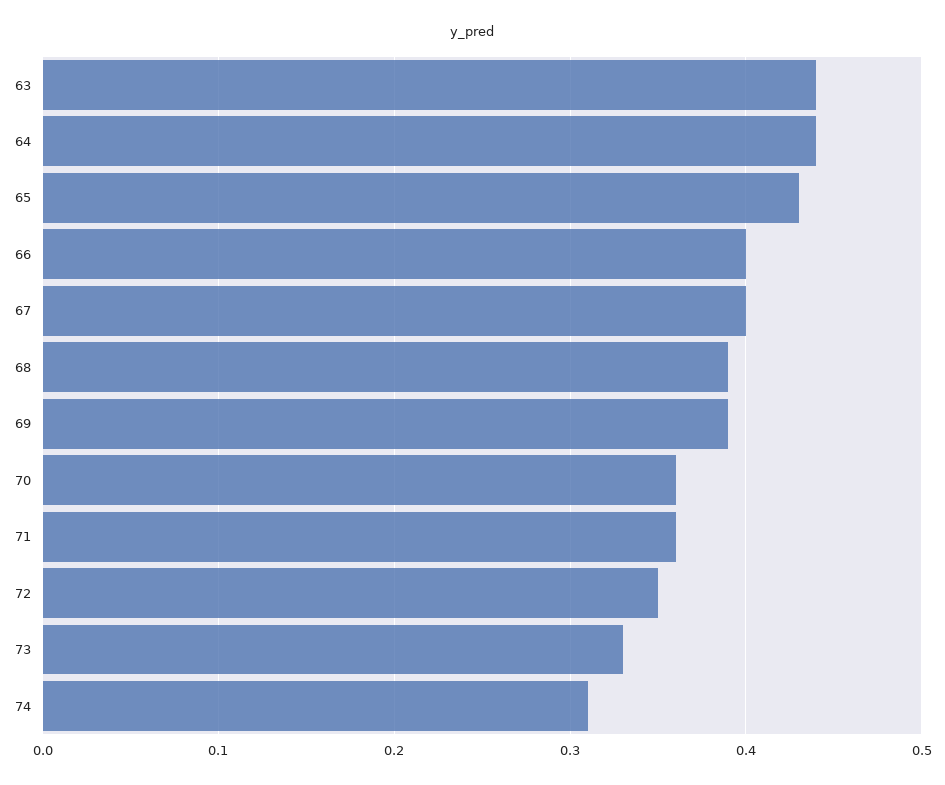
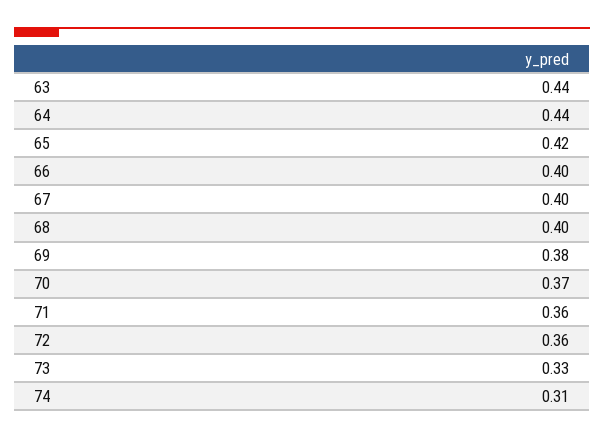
65: 0.43 -> 0.42
68: 0.39 -> 0.4
69: 0.39 -> 0.38
70: 0.36 -> 0.37
72: 0.35 -> 0.36

